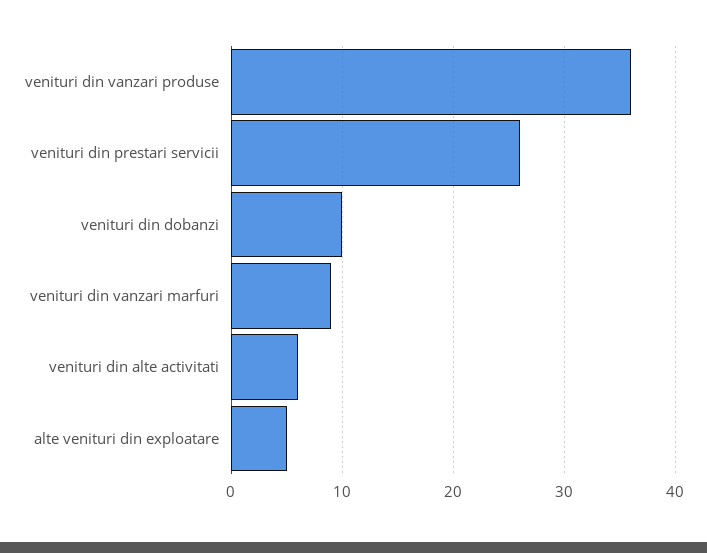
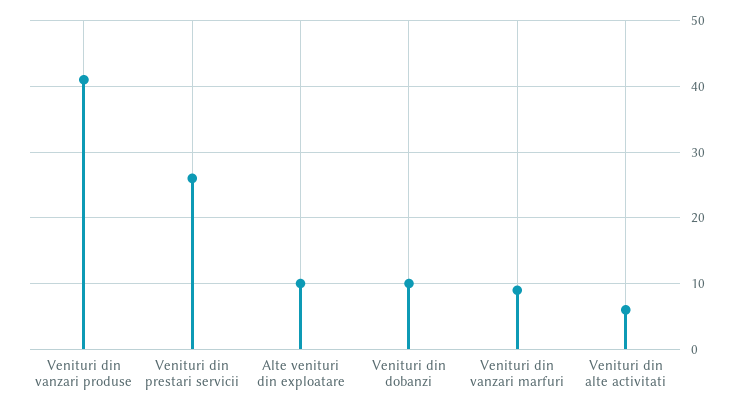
venituri din vanzari produse: 36 -> 41
alte venituri din exploatare: 5 -> 10

